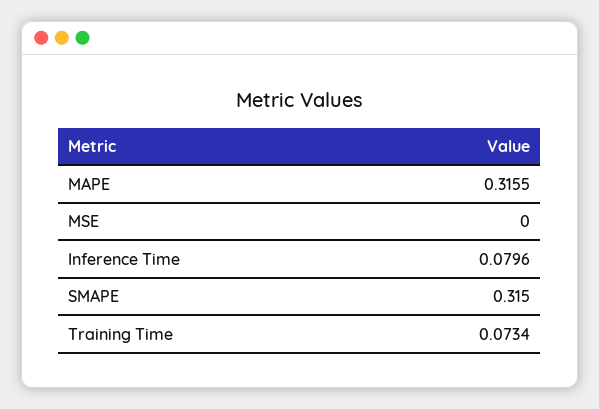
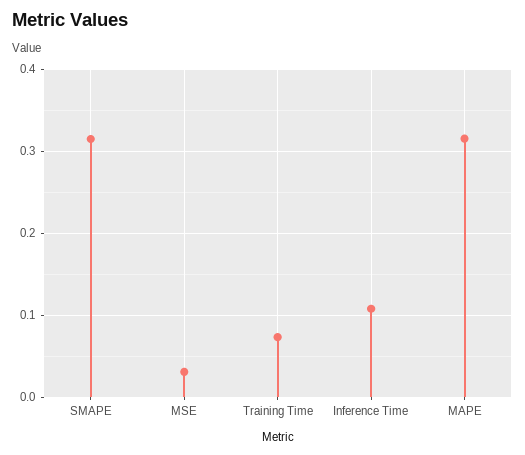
MSE: 0 -> 0.03
Inference Time: 0.0796 -> 0.11

